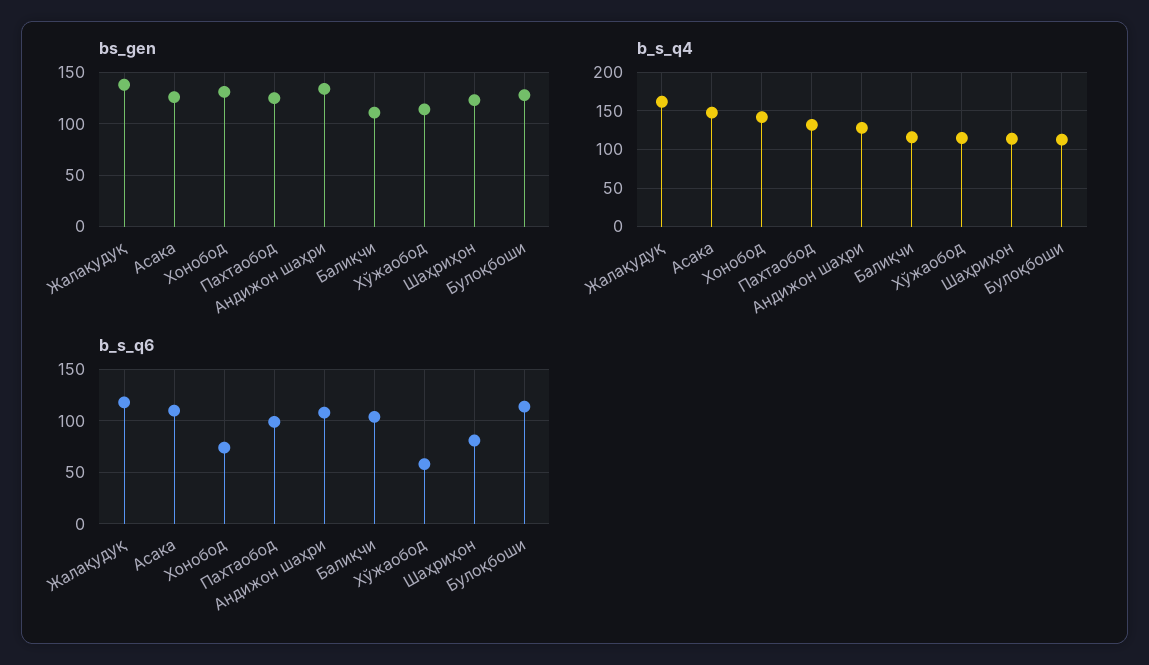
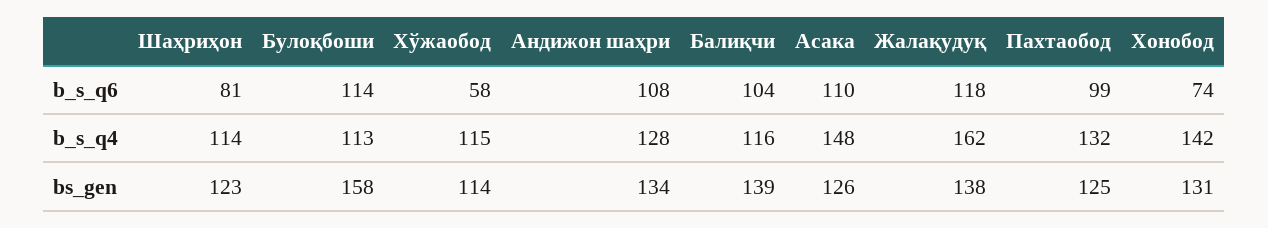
bs_gen, Балиқчи: 110 -> 139
bs_gen, Булоқбоши: 130 -> 158

